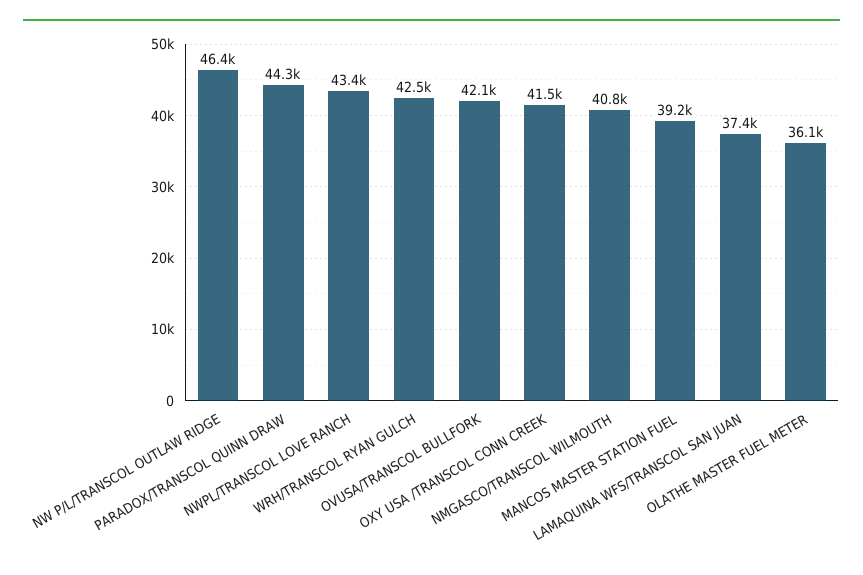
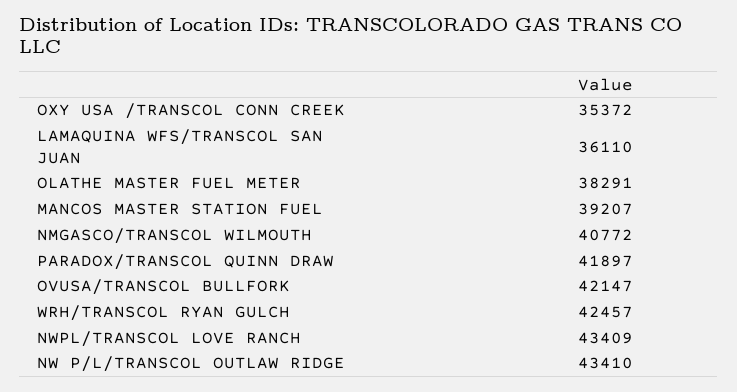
NW P/L/TRANSCOL OUTLAW RIDGE: 46400 -> 43410
PARADOX/TRANSCOL QUINN DRAW: 44300 -> 41897
OXY USA /TRANSCOL CONN CREEK: 41500 -> 35372
LAMAQUINA WFS/TRANSCOL SAN JUAN: 37400 -> 36110
OLATHE MASTER FUEL METER: 36100 -> 38291

